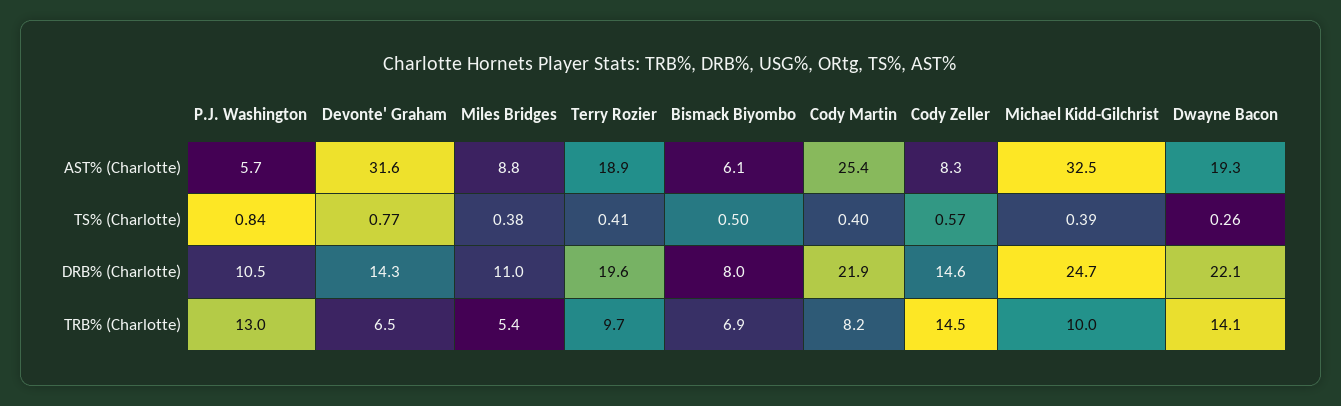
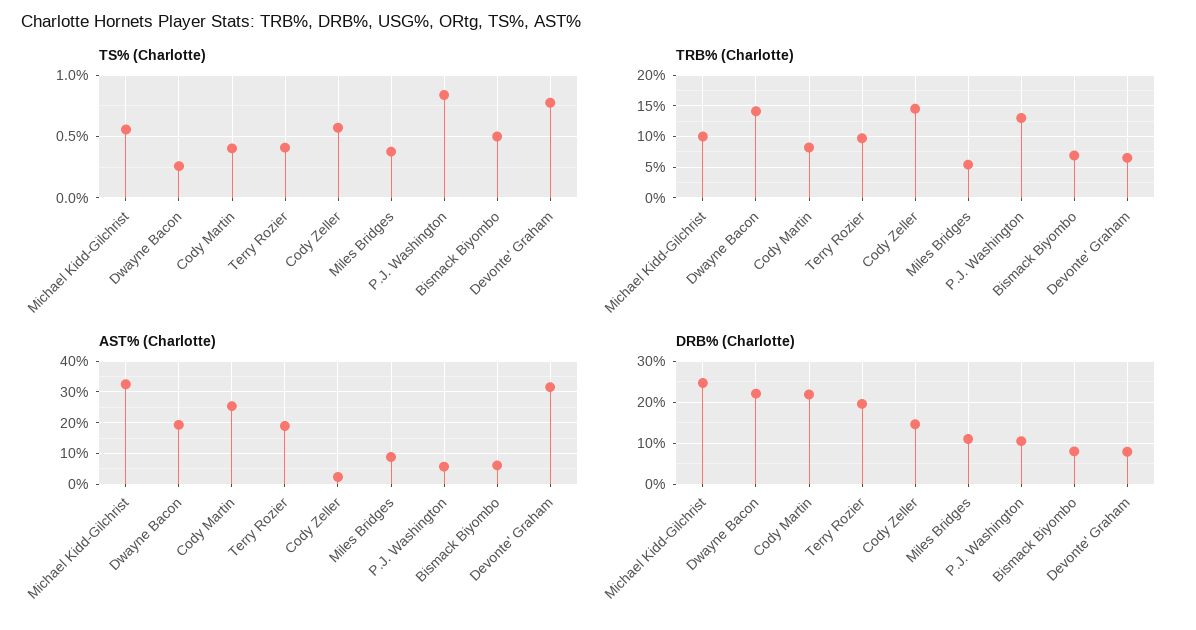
AST% (Charlotte), Cody Zeller: 8.3 -> 2
TS% (Charlotte), Michael Kidd-Gilchrist: 0.39 -> 0.55
DRB% (Charlotte), Devonte' Graham: 14.3 -> 8

